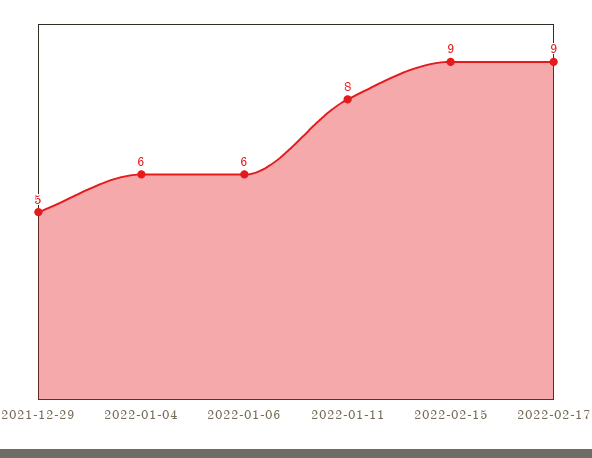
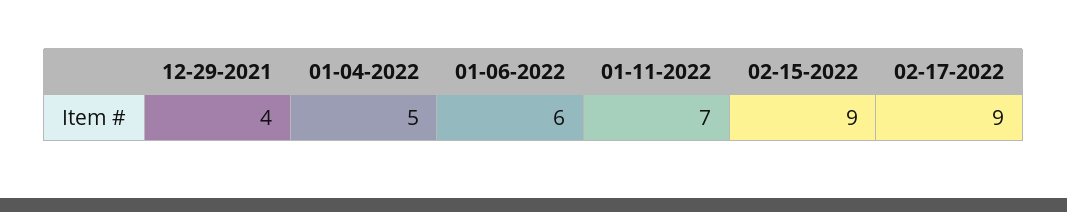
2021-12-29: 5 -> 4
2022-01-04: 6 -> 5
2022-01-11: 8 -> 7

